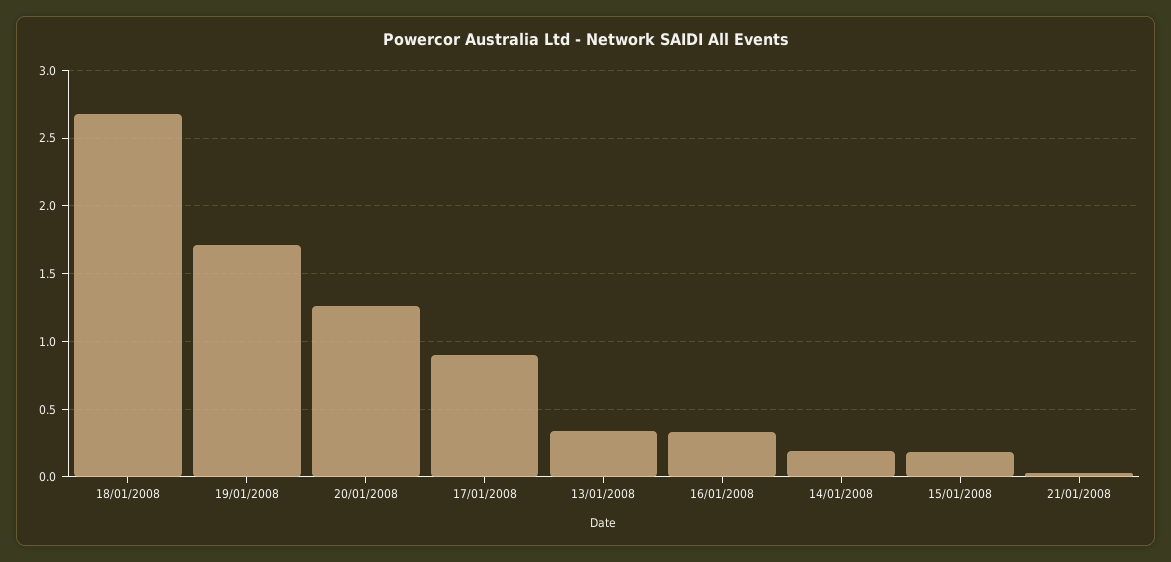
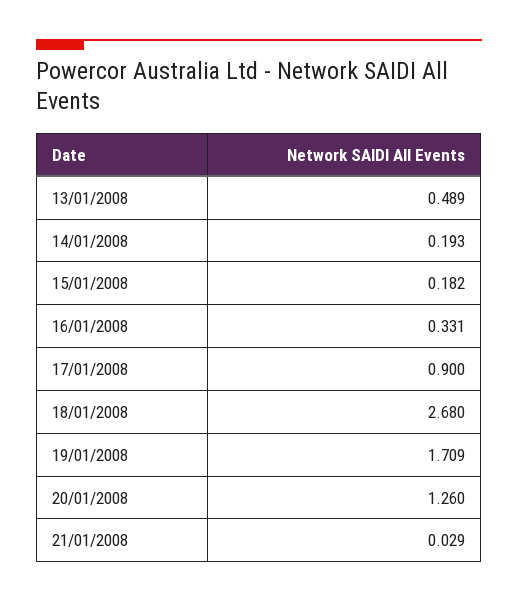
13/01/2008: 0.35 -> 0.489

